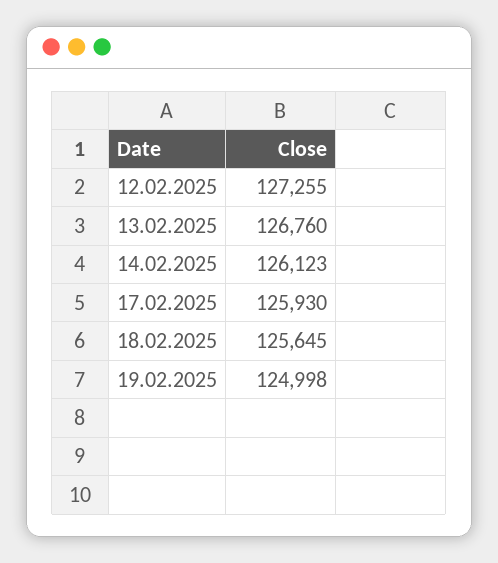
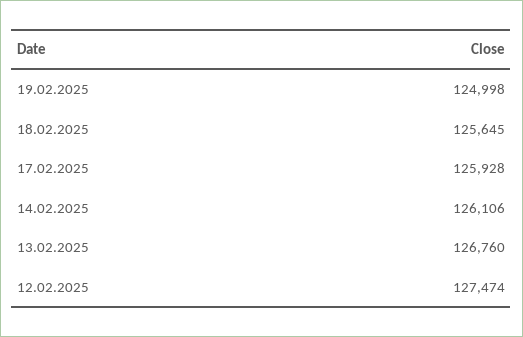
12.02.2025: 127255 -> 127474
14.02.2025: 126123 -> 126106
17.02.2025: 125930 -> 125928

